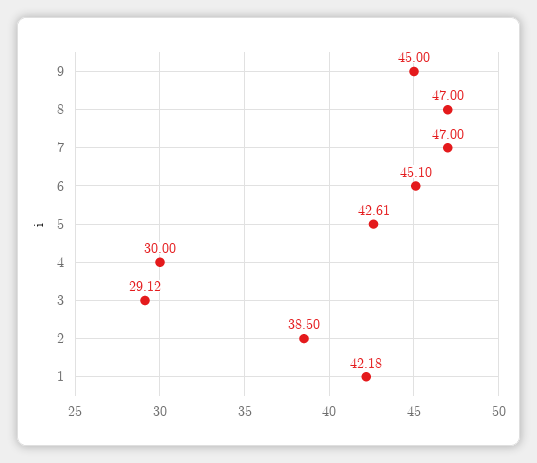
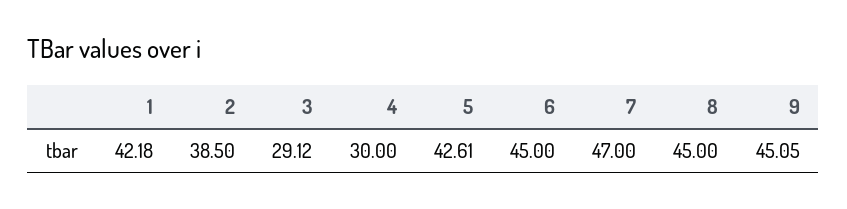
9: 45 -> 45.05
8: 47 -> 45
6: 45.1 -> 45

